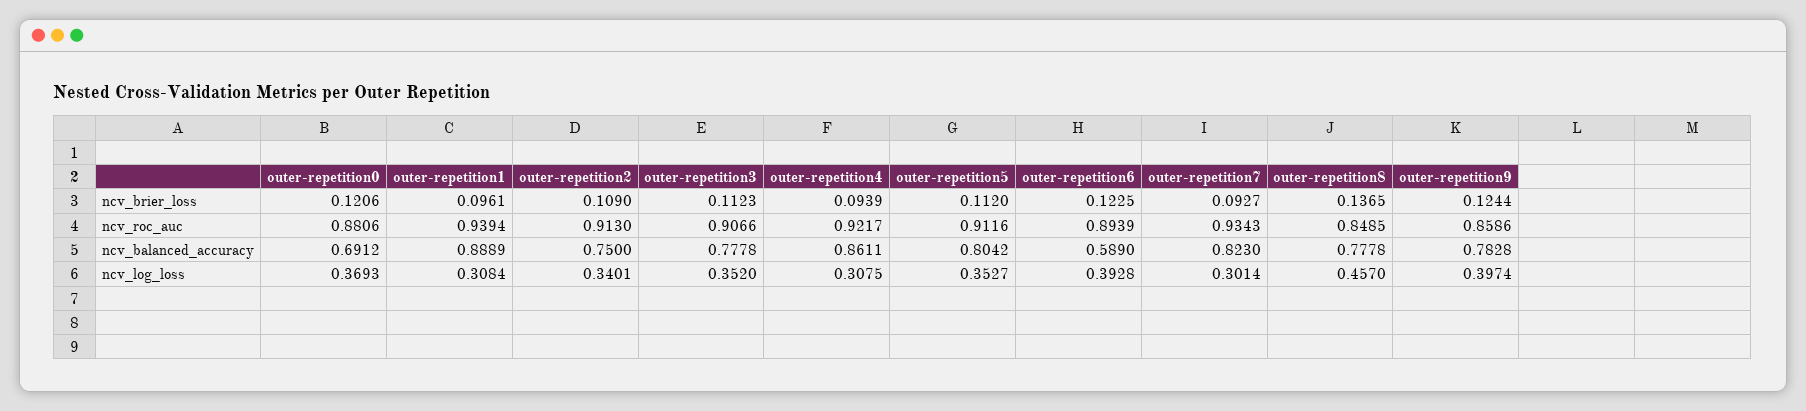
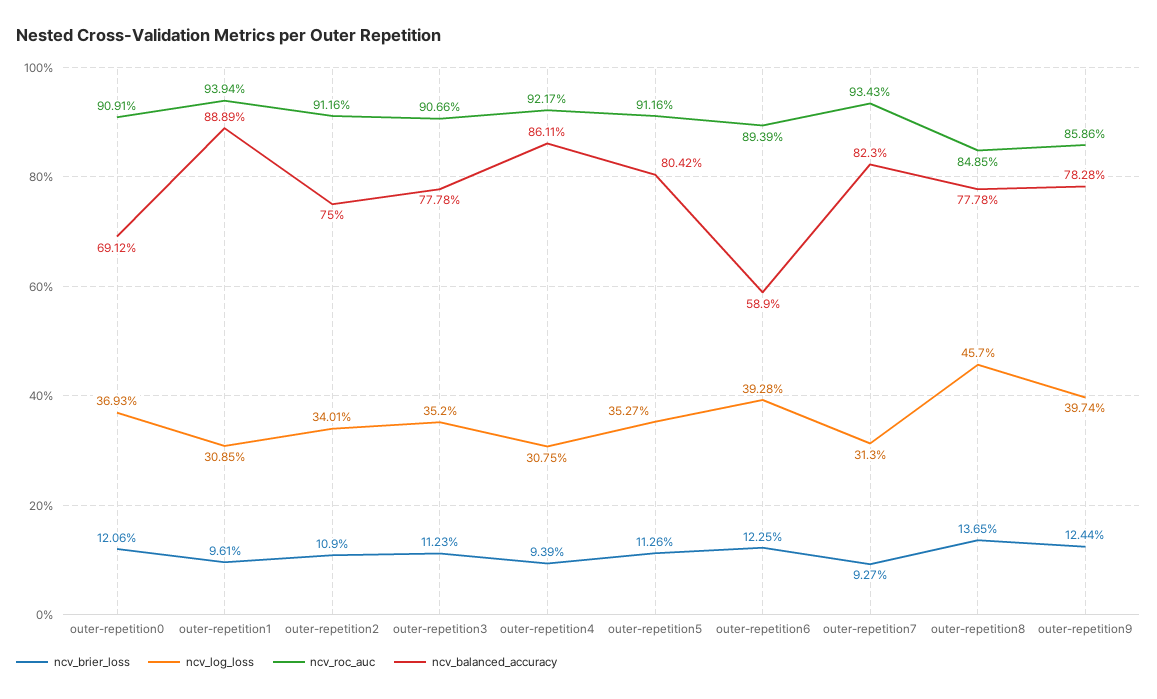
ncv_brier_loss, outer-repetition5: 0.112 -> 0.1126
ncv_roc_auc, outer-repetition0: 0.8806 -> 0.9091
ncv_roc_auc, outer-repetition2: 0.913 -> 0.9116
ncv_log_loss, outer-repetition1: 0.3084 -> 0.3085
ncv_log_loss, outer-repetition7: 0.3014 -> 0.313

